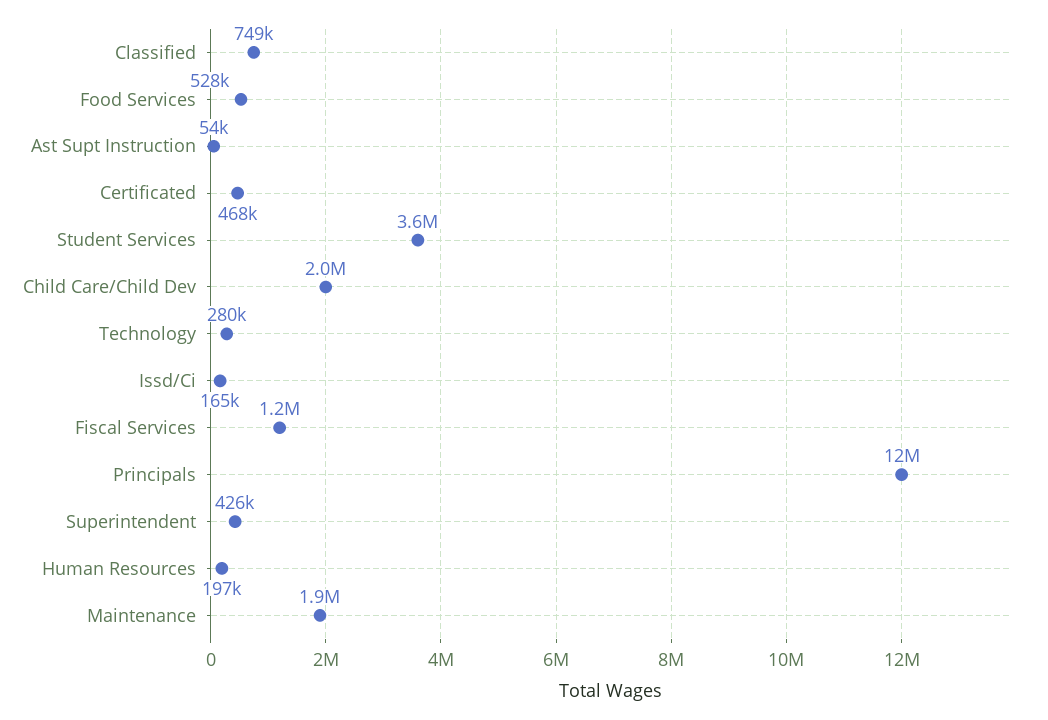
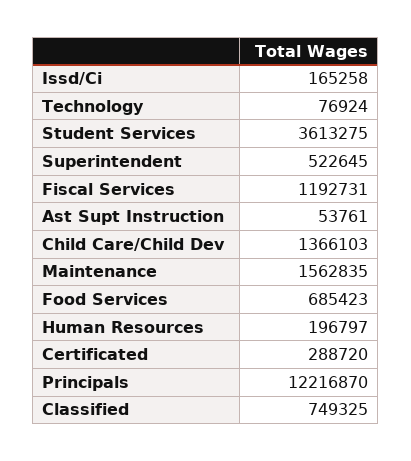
Food Services: 528000 -> 685423
Certificated: 468000 -> 288720
Child Care/Child Dev: 2000000 -> 1366103
Technology: 280000 -> 76924
Superintendent: 426000 -> 522645
Maintenance: 1900000 -> 1562835

